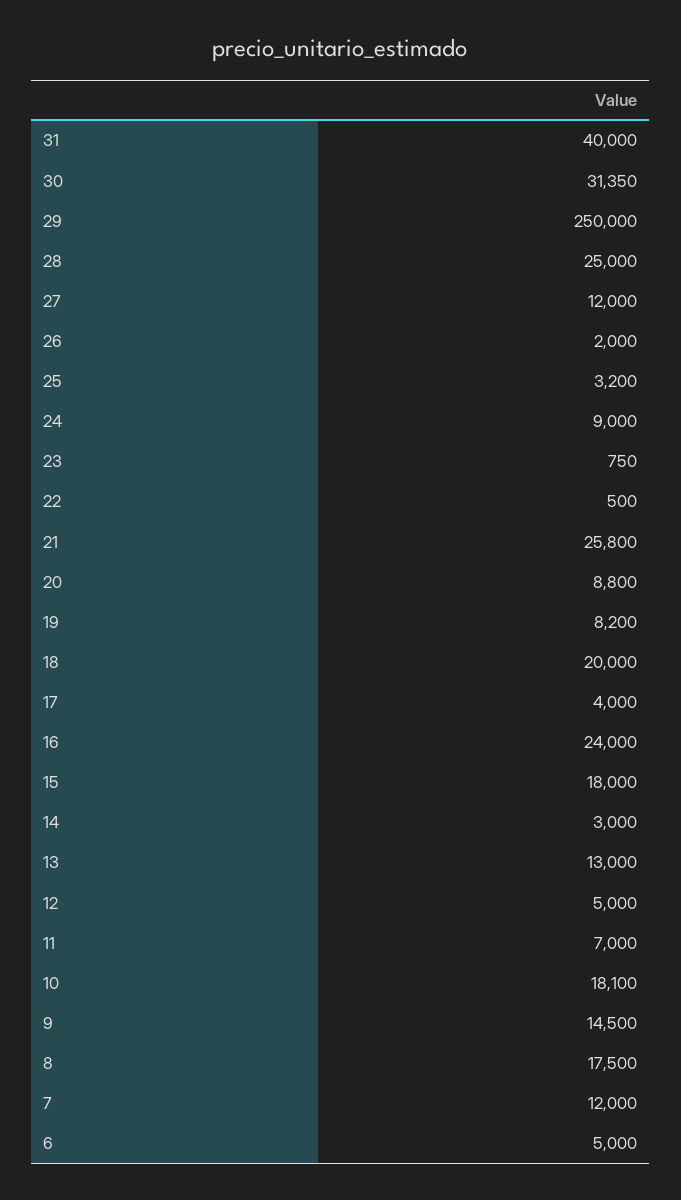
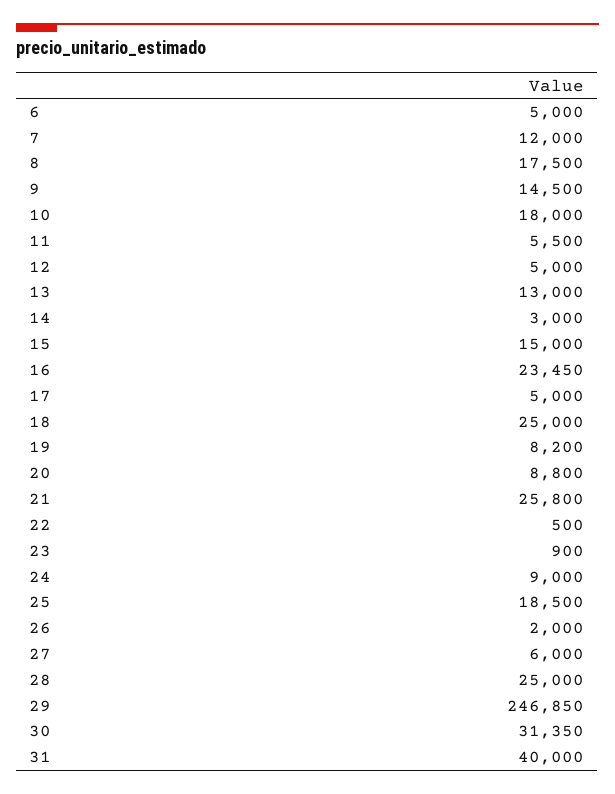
29: 250000 -> 246850
27: 12000 -> 6000
25: 3200 -> 18500
23: 750 -> 900
18: 20000 -> 25000
17: 4000 -> 5000
16: 24000 -> 23450
15: 18000 -> 15000
11: 7000 -> 5500
10: 18100 -> 18000

